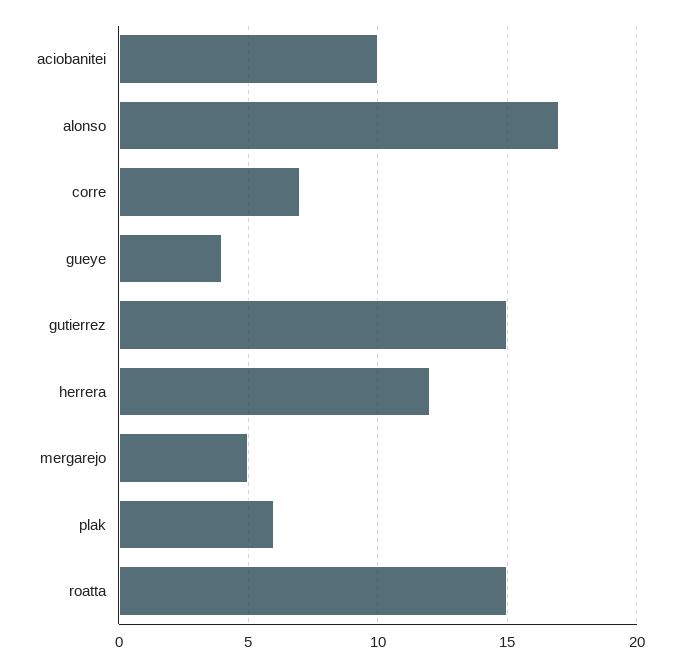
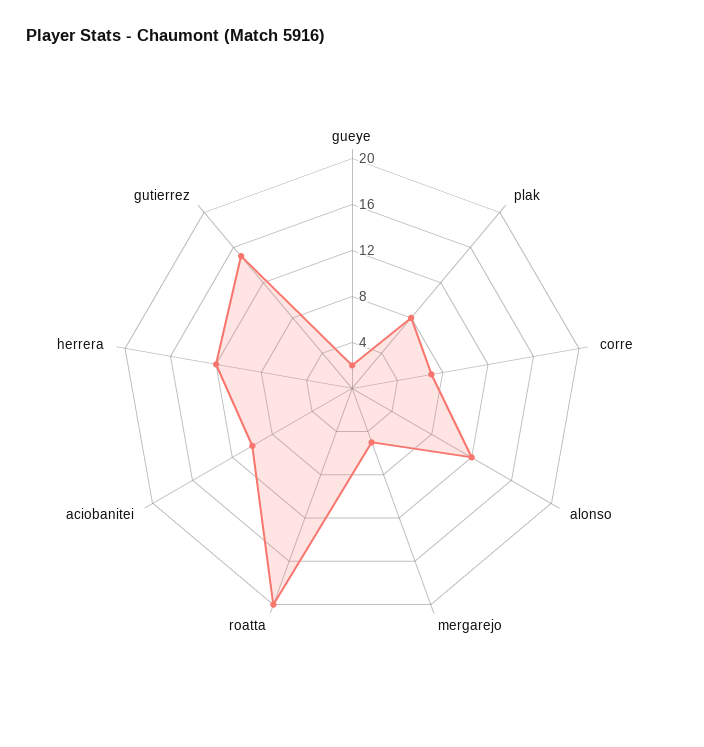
alonso: 17 -> 12
gueye: 4 -> 2
plak: 6 -> 8
roatta: 15 -> 20

